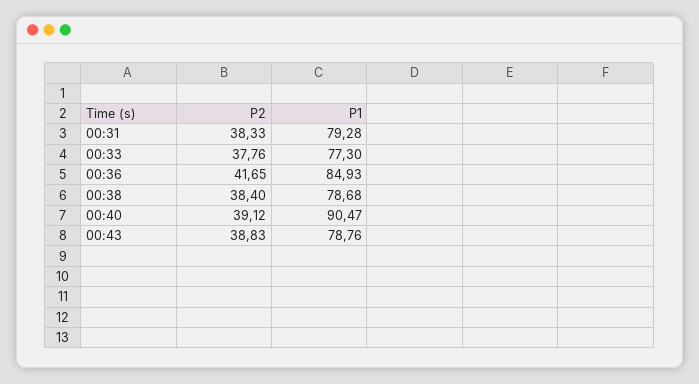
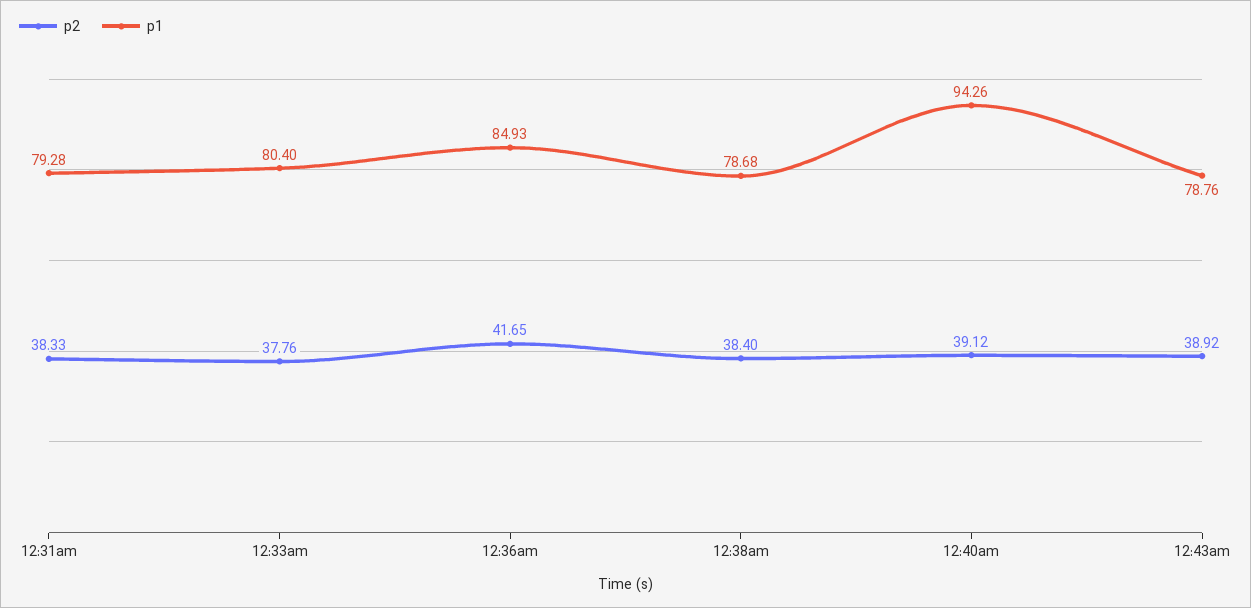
P1, 00:33: 77.3 -> 80.4
P1, 00:40: 90.47 -> 94.26
P2, 00:43: 38.83 -> 38.92

